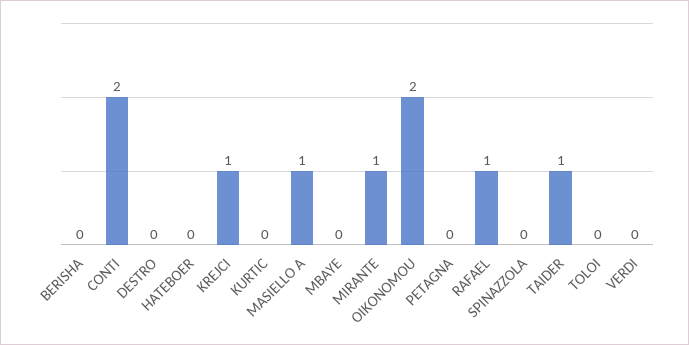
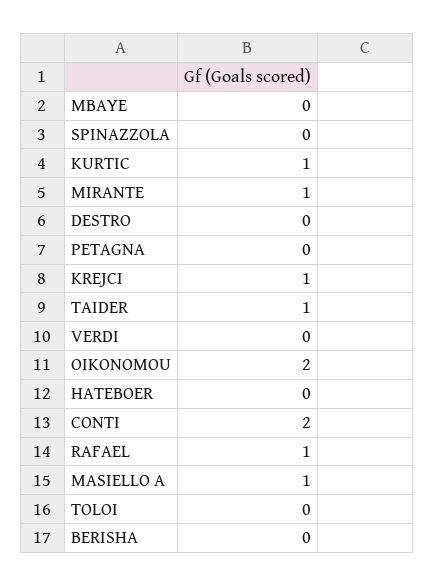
KURTIC: 0 -> 1

